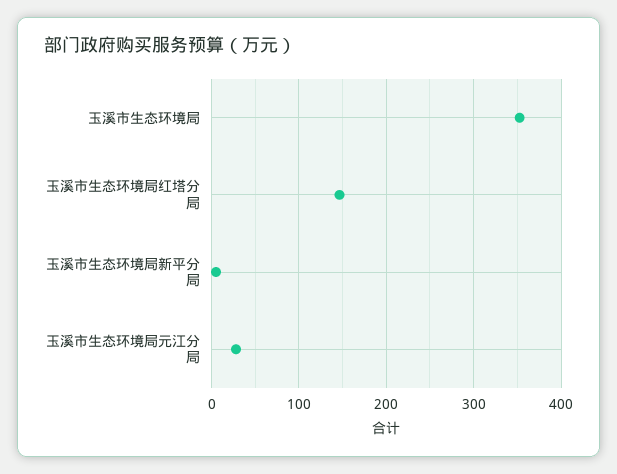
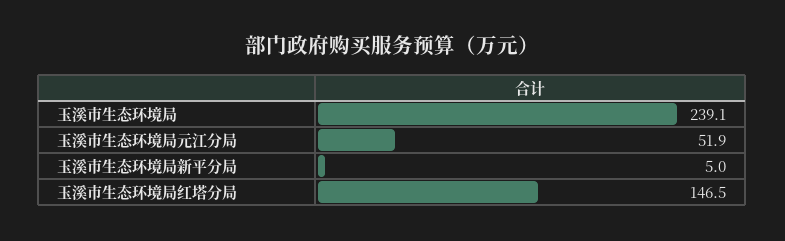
玉溪市生态环境局: 350 -> 239.1
玉溪市生态环境局元江分局: 30 -> 51.9

